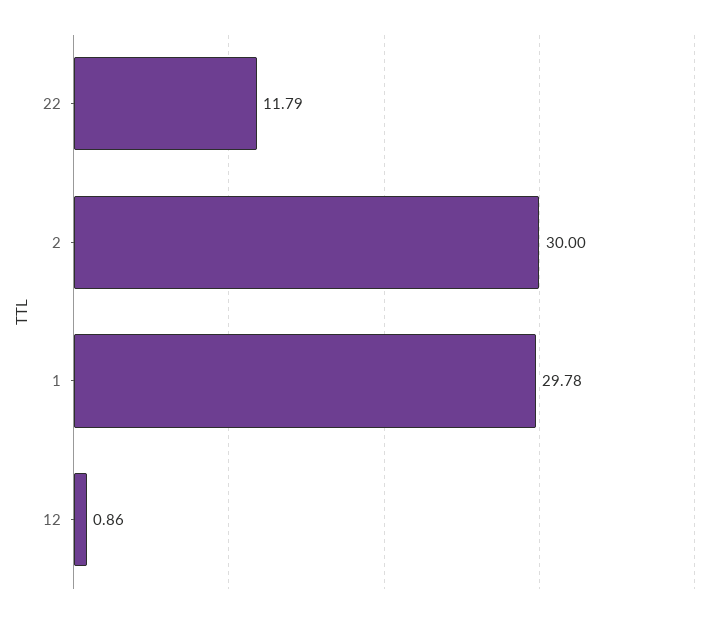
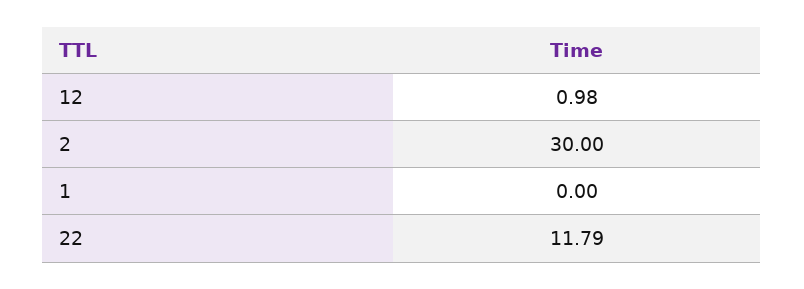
1: 29.78 -> 0
12: 0.86 -> 0.98

